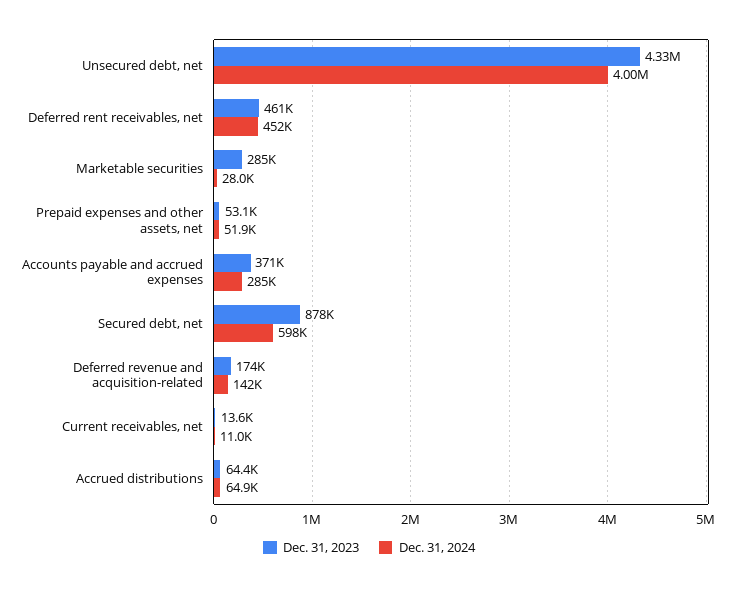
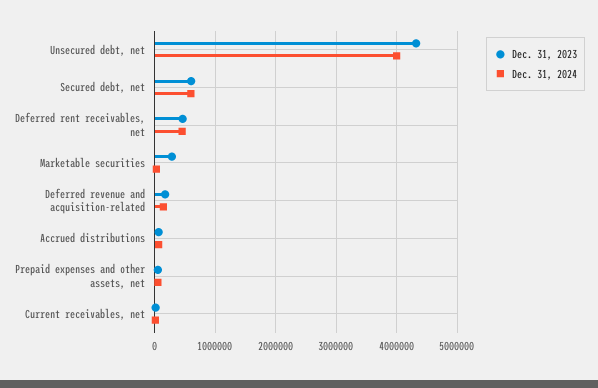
Dec. 31, 2023, Accounts payable and accrued expenses: 371000 -> none
Dec. 31, 2024, Accounts payable and accrued expenses: 285000 -> none
Dec. 31, 2023, Secured debt, net: 878000 -> 600000

